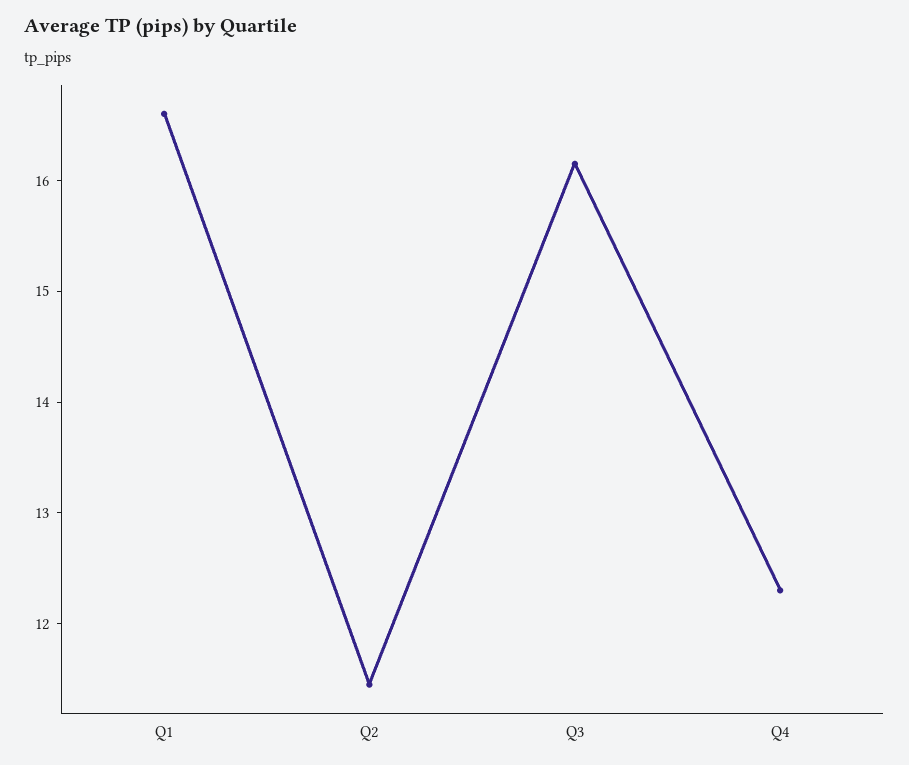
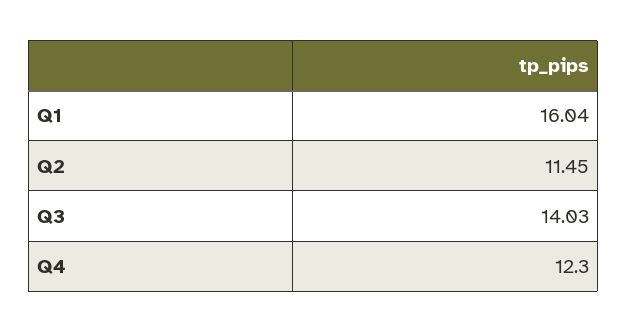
Q1: 16.6 -> 16.04
Q3: 16.2 -> 14.03

